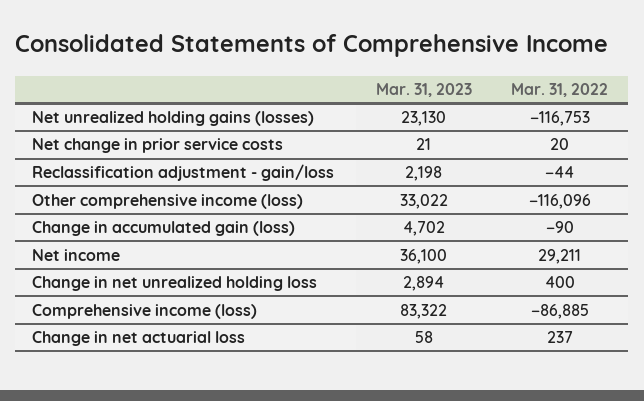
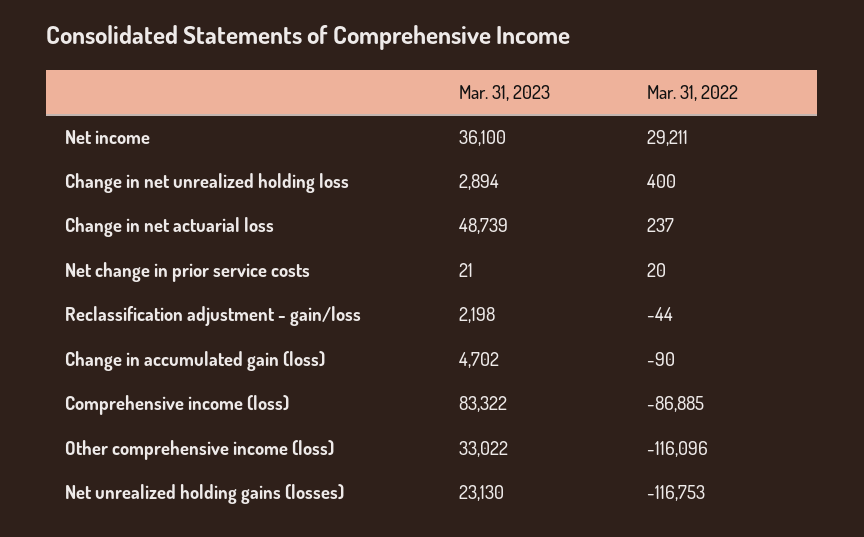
Mar. 31, 2023, Change in net actuarial loss: 58 -> 48739

